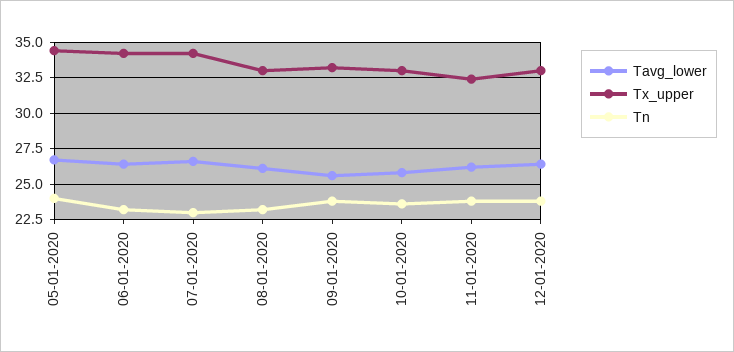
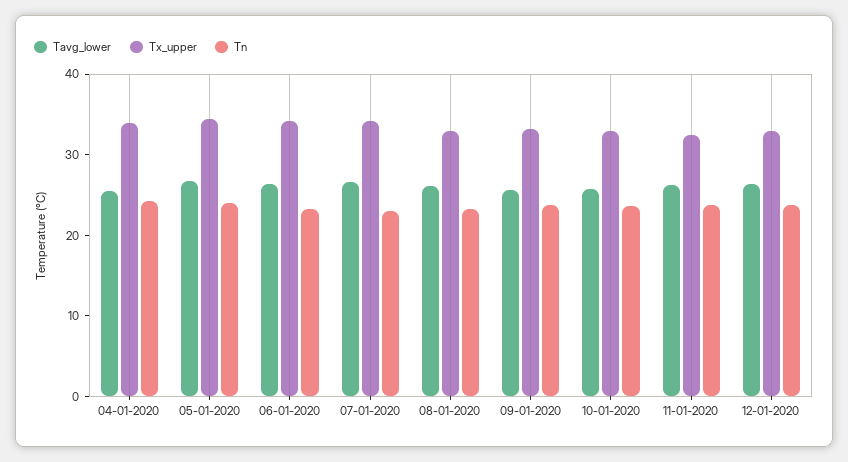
Tavg_lower, 04-01-2020: none -> 26
Tx_upper, 04-01-2020: none -> 34
Tn, 04-01-2020: none -> 24

